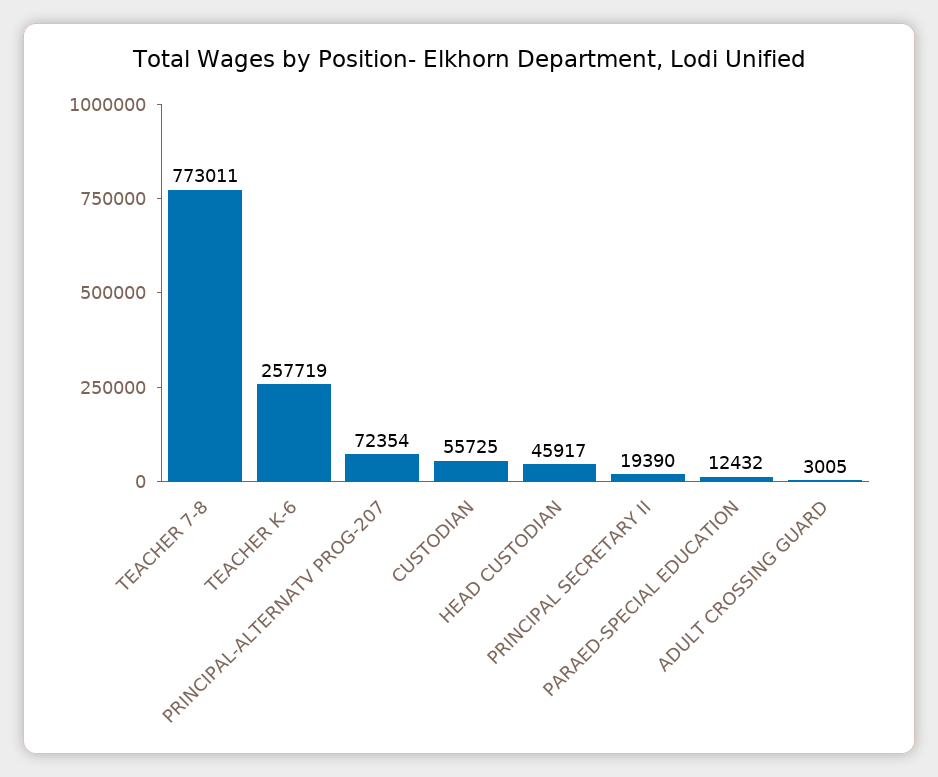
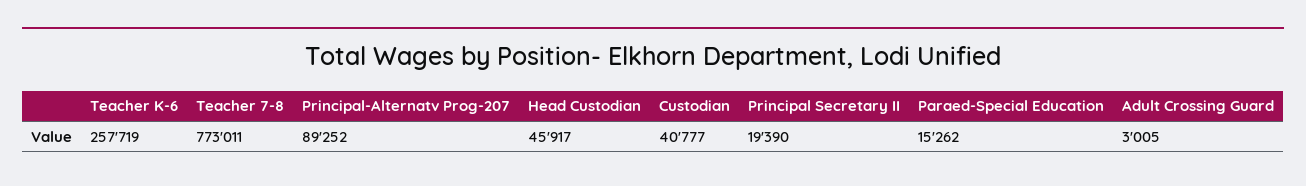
PRINCIPAL-ALTERNATV PROG-207: 72354 -> 89252
CUSTODIAN: 55725 -> 40777
PARAED-SPECIAL EDUCATION: 12432 -> 15262

